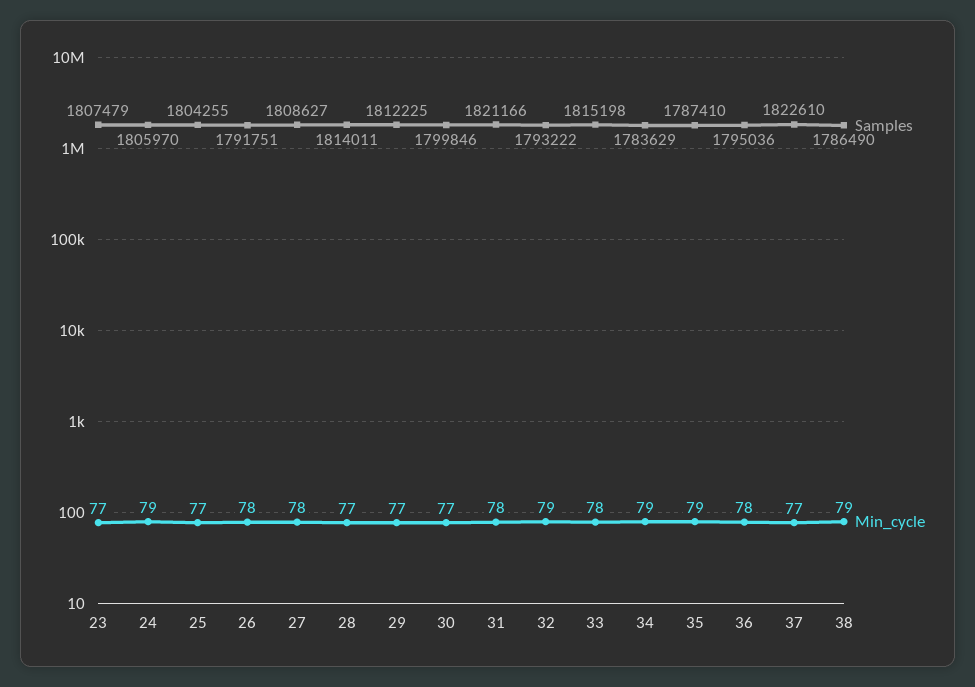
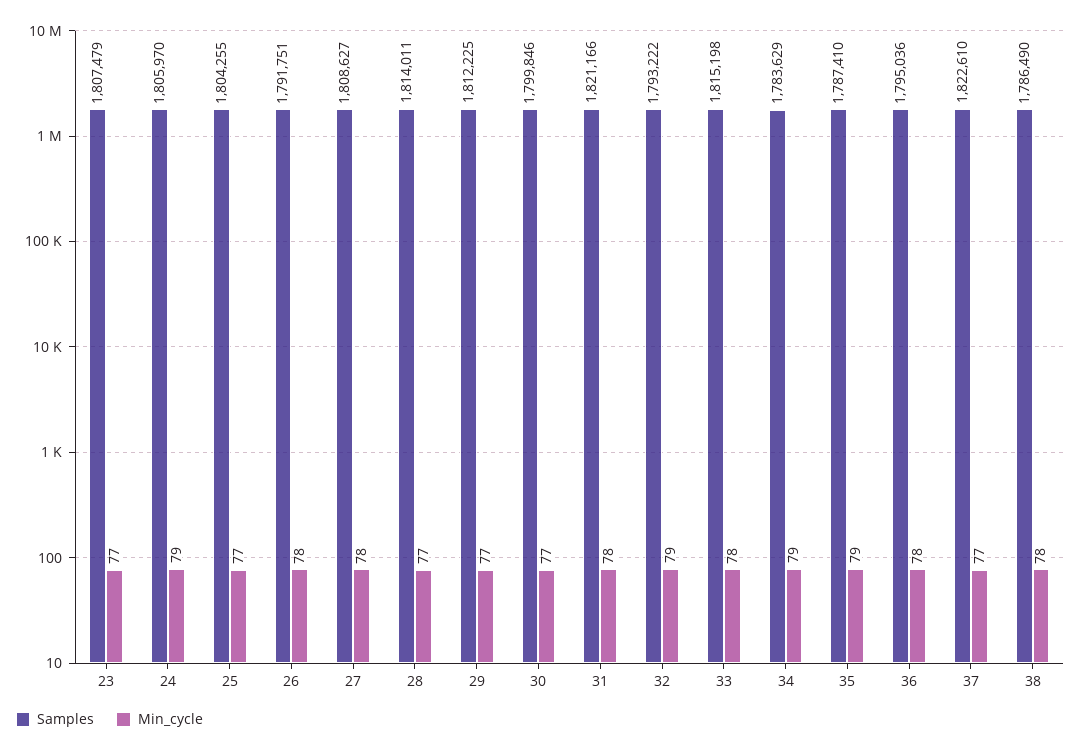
Min_cycle, 38: 79 -> 78

